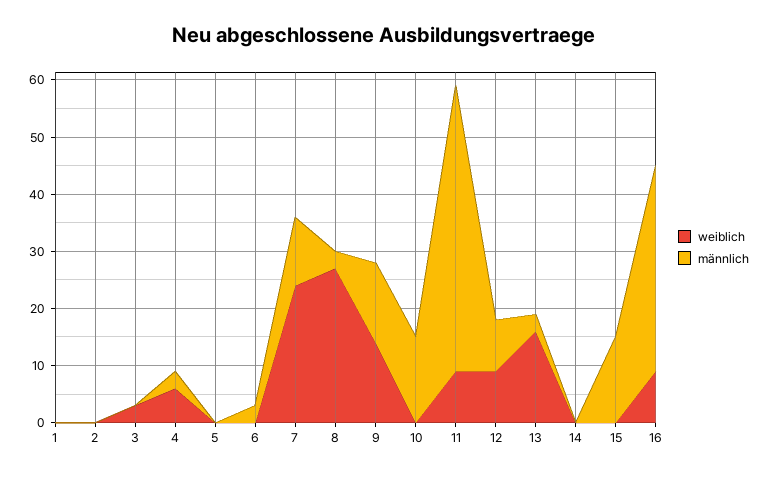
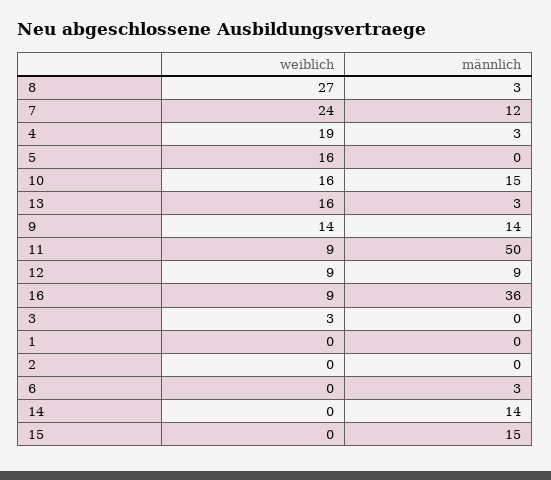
weiblich, 4: 5 -> 19
weiblich, 5: 0 -> 16
weiblich, 10: 0 -> 16
männlich, 14: 0 -> 14

